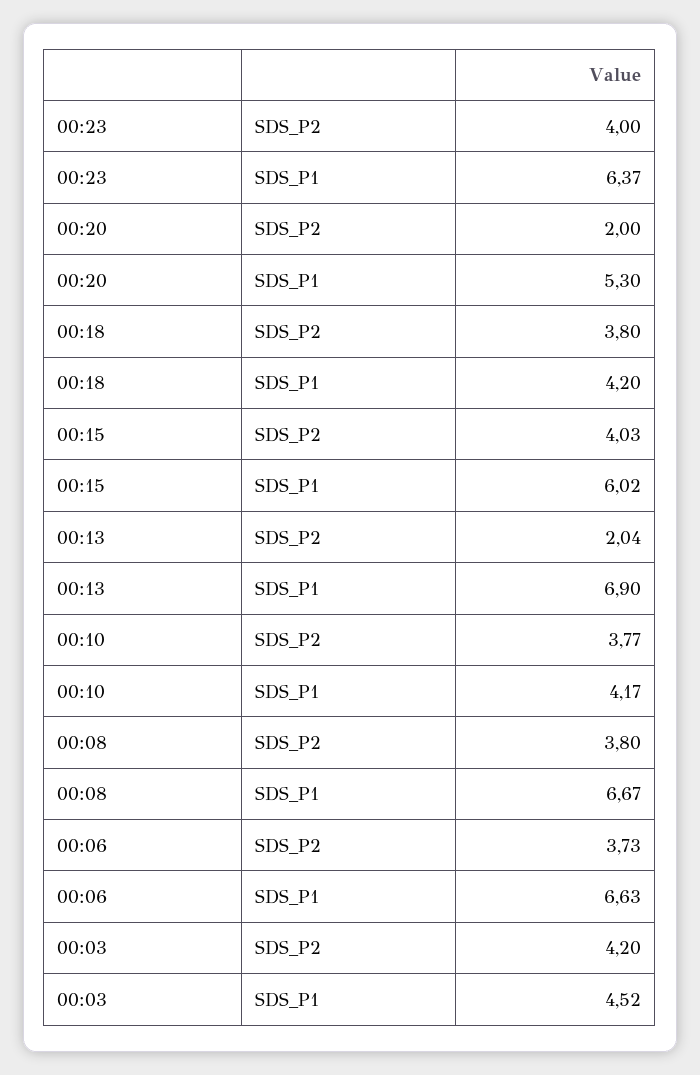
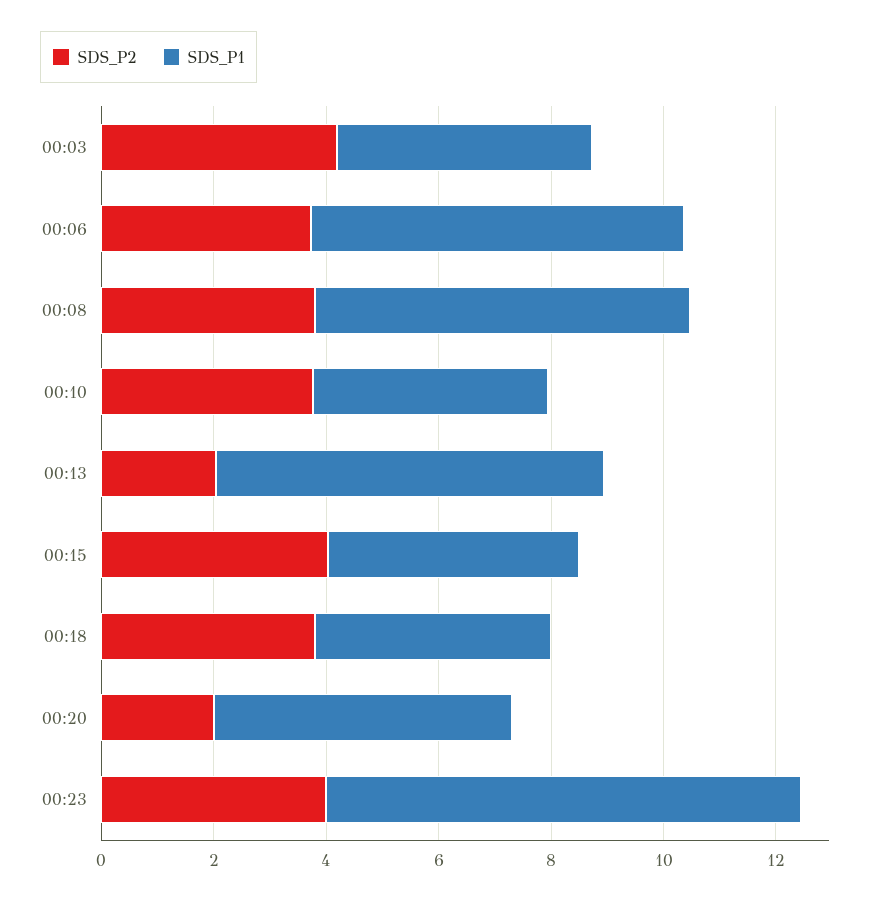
SDS_P1, 00:23: 6.37 -> 8.5
SDS_P1, 00:15: 6.02 -> 4.5

